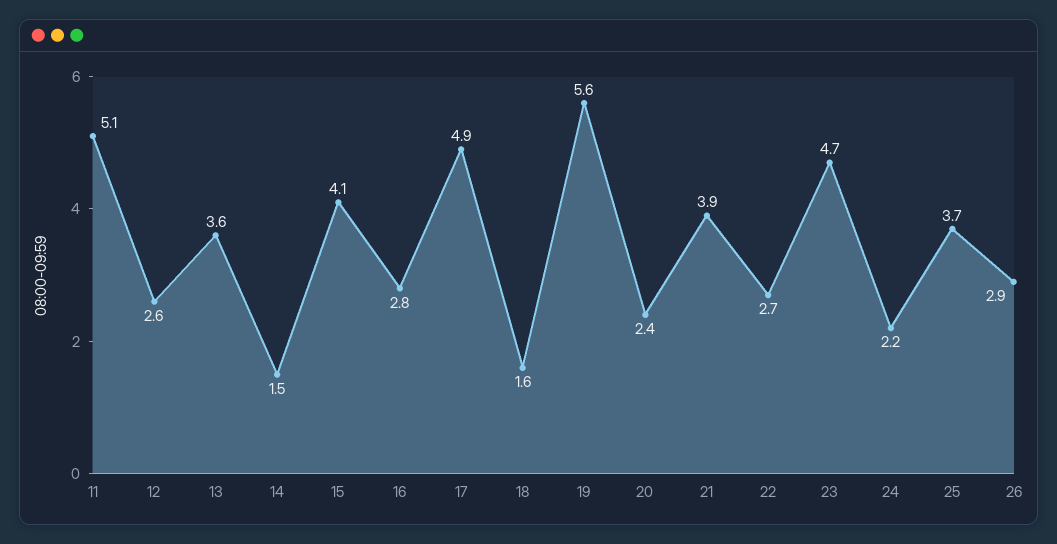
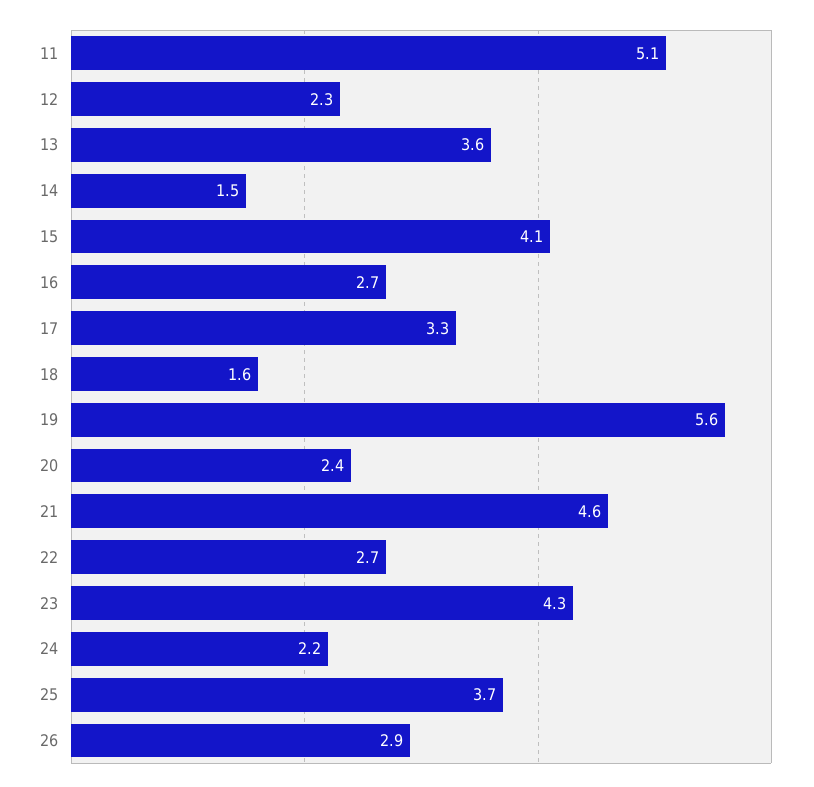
12: 2.6 -> 2.3
16: 2.8 -> 2.7
17: 4.9 -> 3.3
21: 3.9 -> 4.6
23: 4.7 -> 4.3

